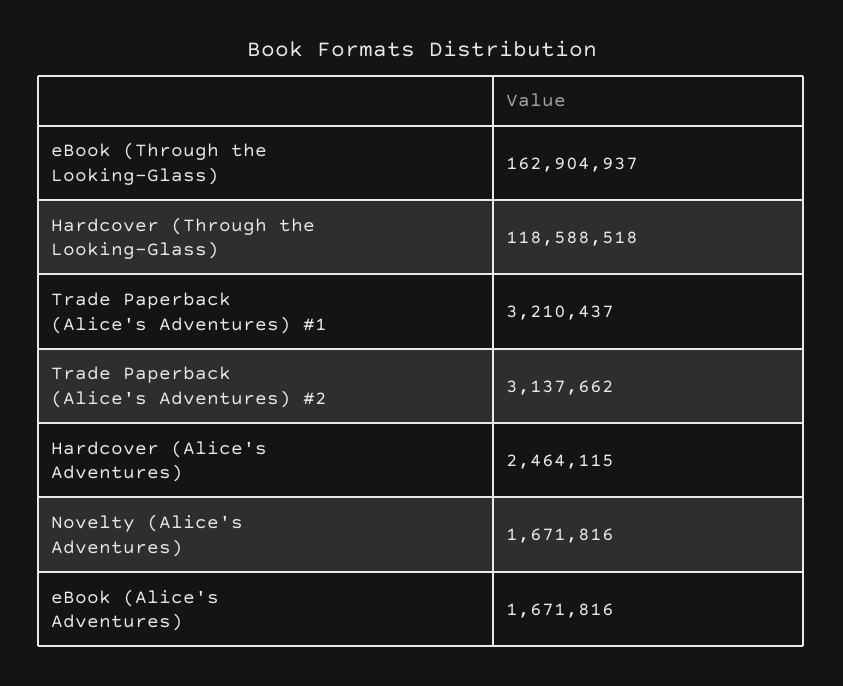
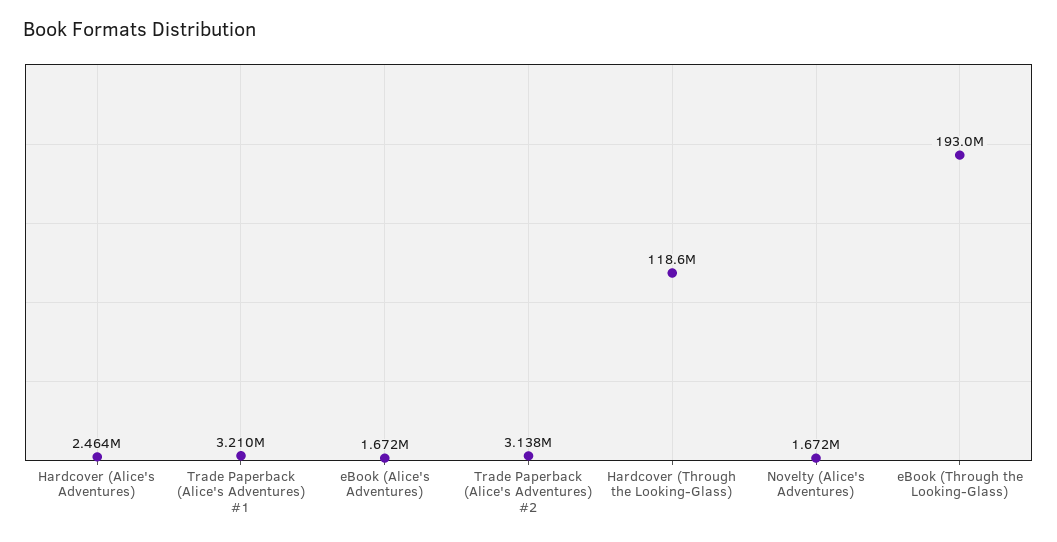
eBook (Through the Looking-Glass): 162904937 -> 193000000

